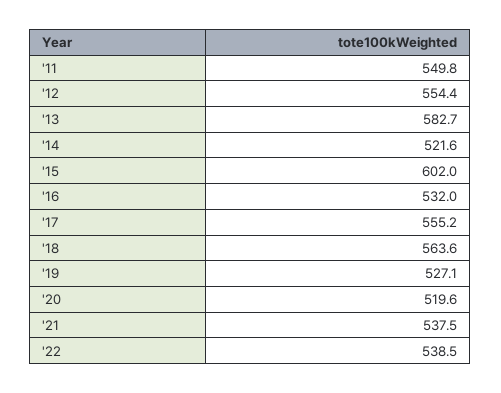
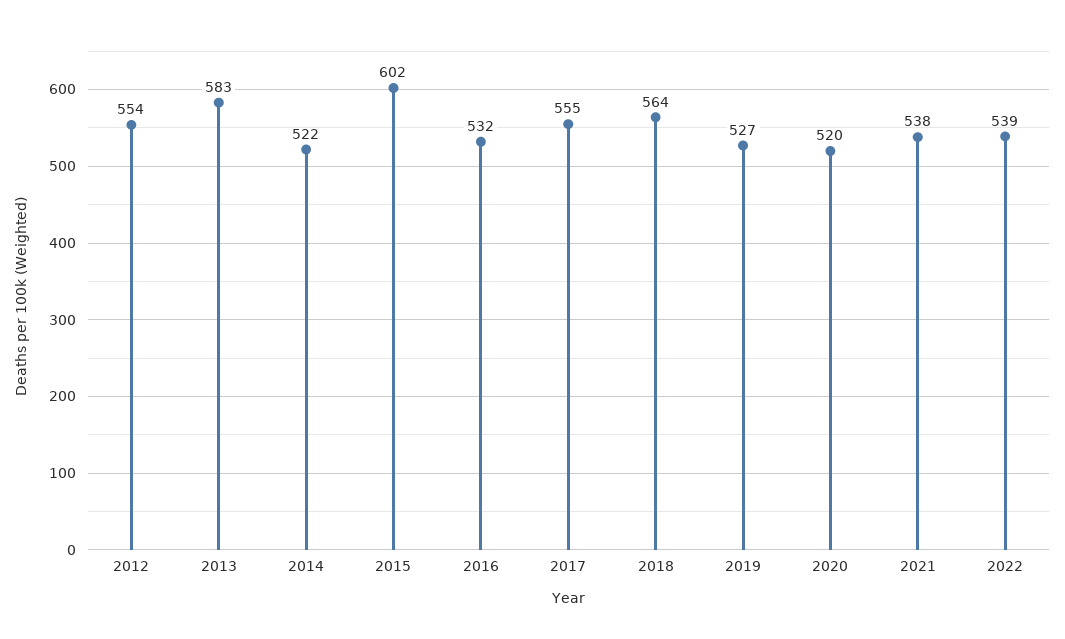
'11: 549.8 -> none

